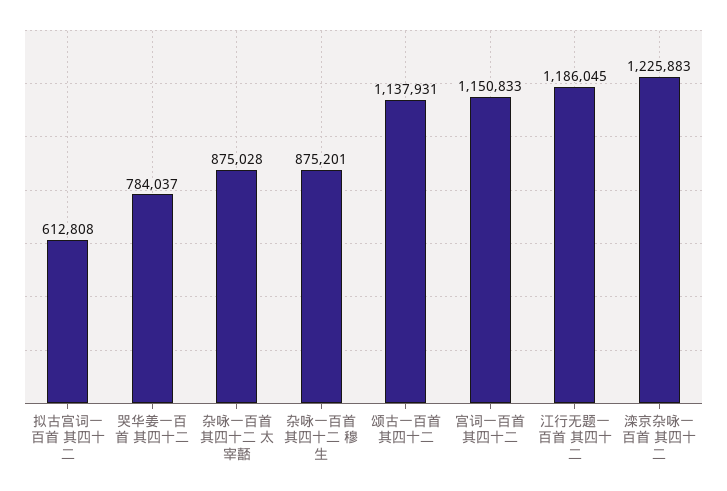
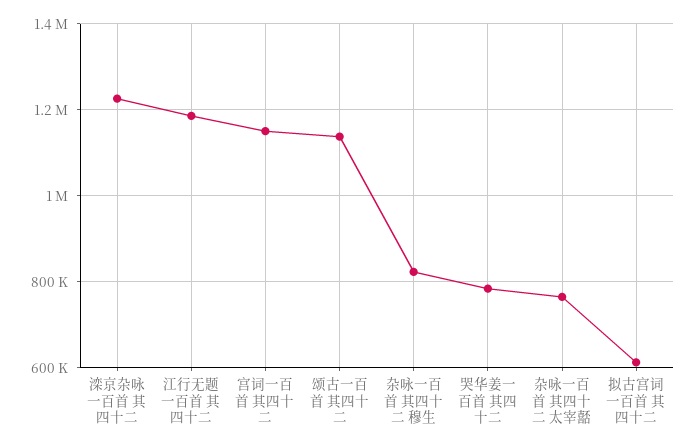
杂咏一百首 其四十二 太宰嚭: 875028 -> 760000
杂咏一百首 其四十二 穆生: 875201 -> 820000

